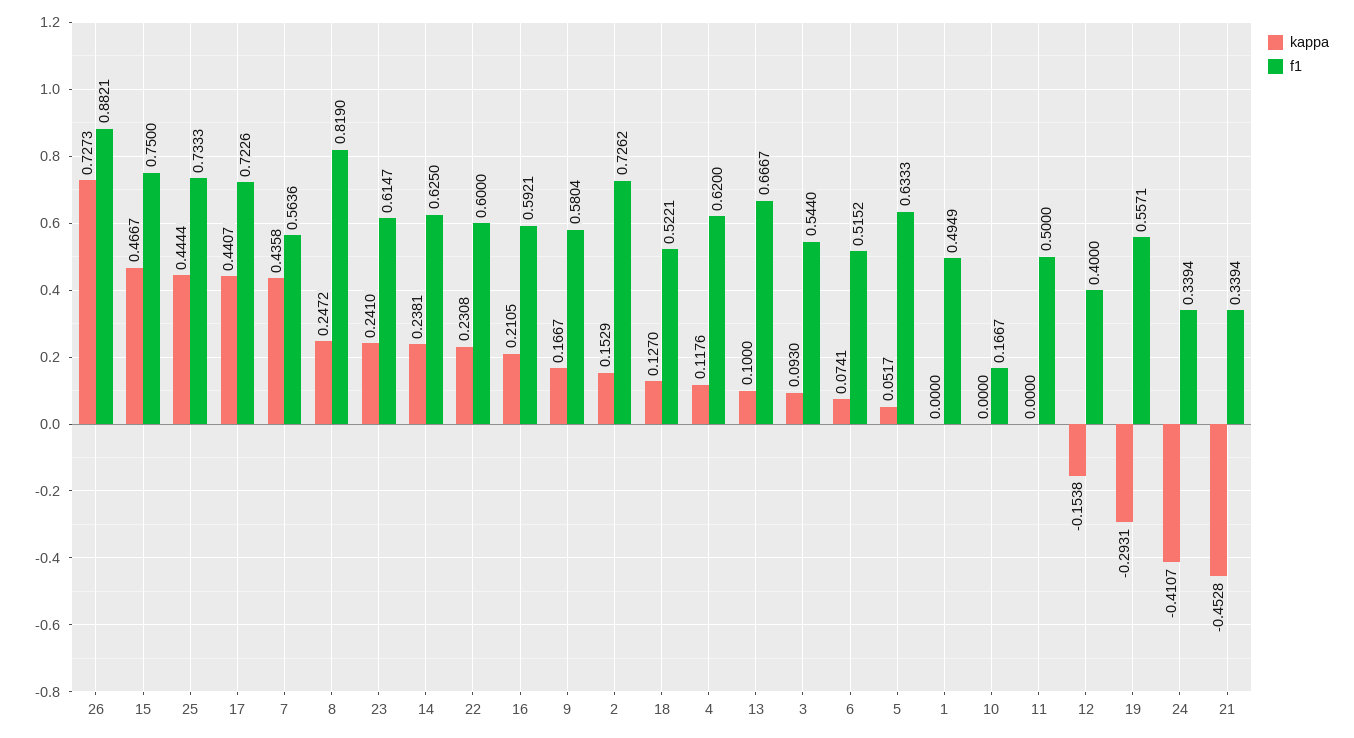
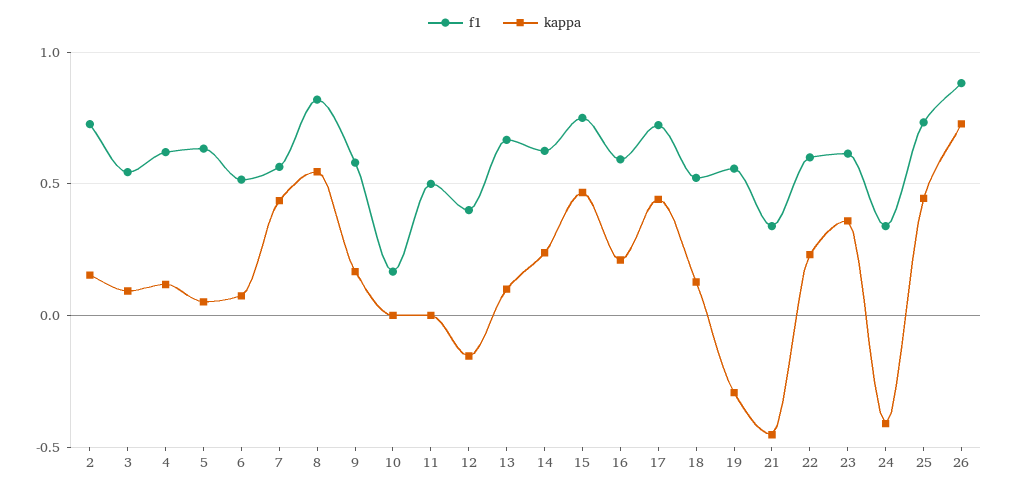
kappa, 8: 0.2472 -> 0.55
kappa, 23: 0.241 -> 0.35
kappa, 1: 0 -> none
f1, 1: 0.4949 -> none

